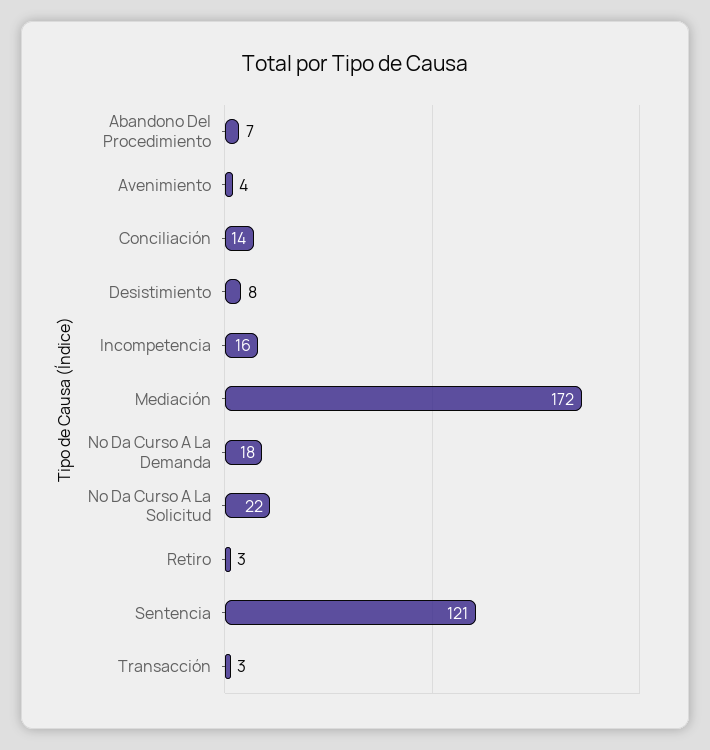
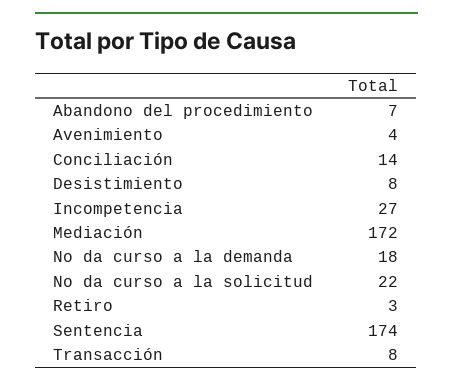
Incompetencia: 16 -> 27
Sentencia: 121 -> 174
Transacción: 3 -> 8

